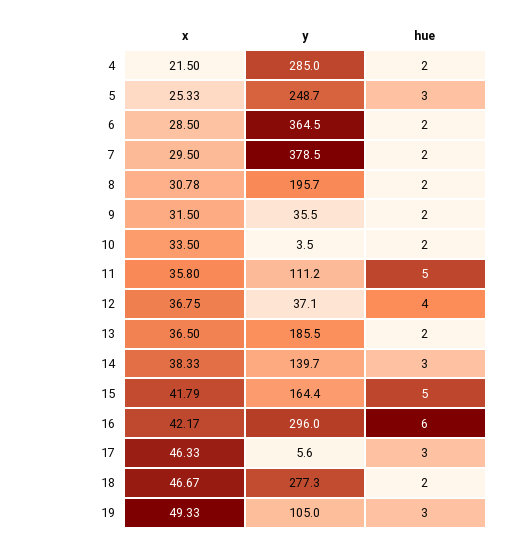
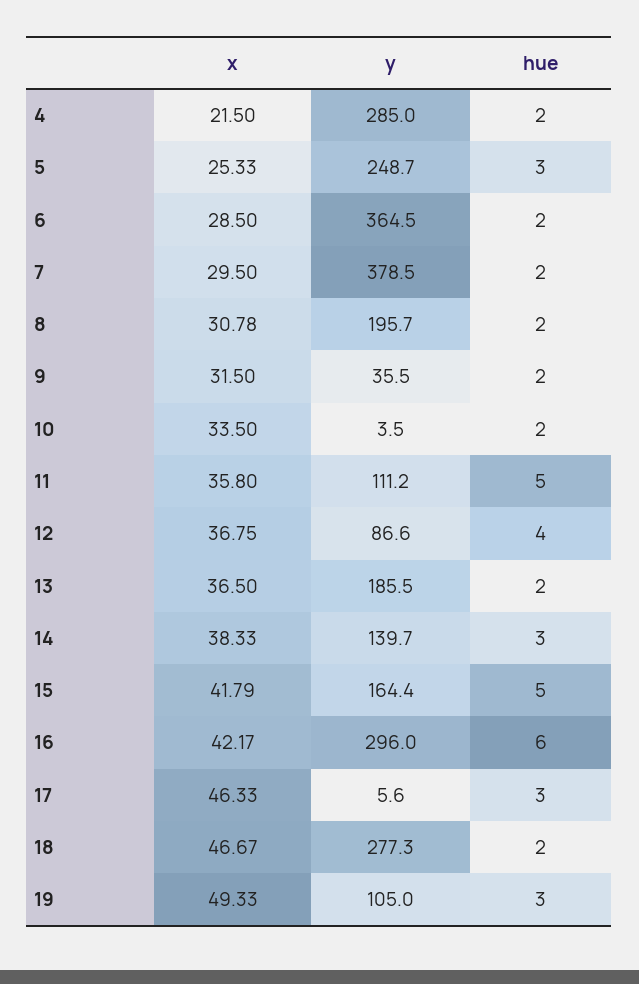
y, 12: 37.1 -> 86.6

